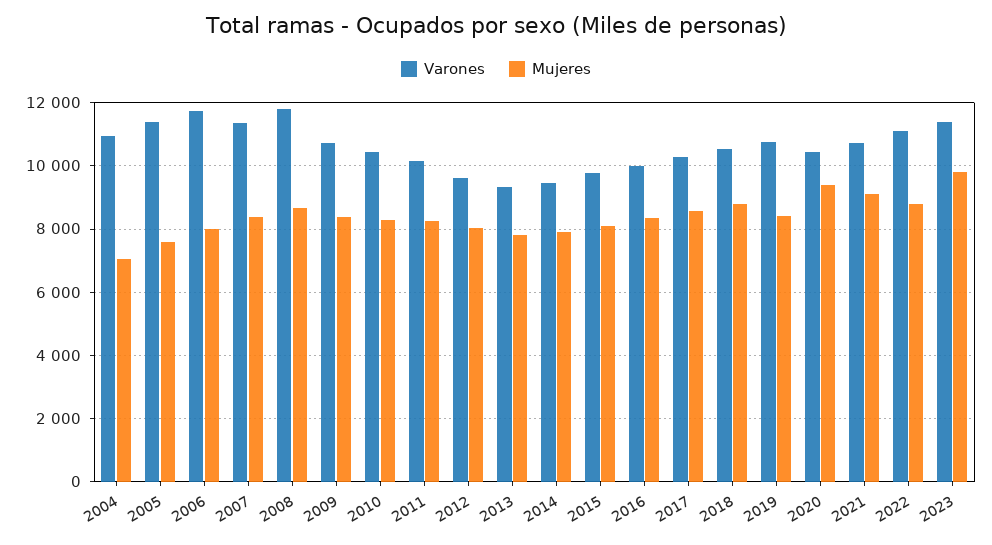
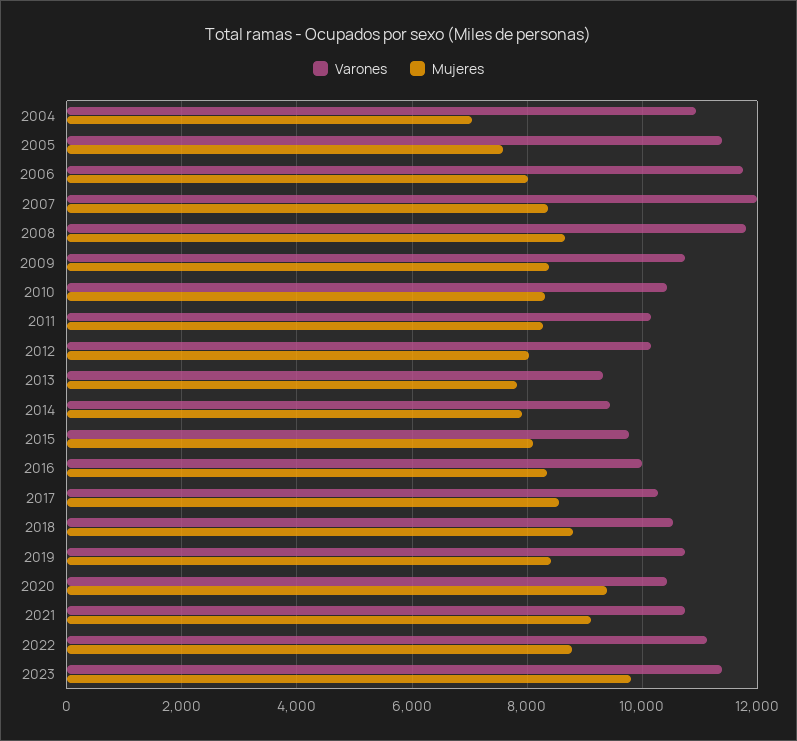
Varones, 2007: 11400 -> 12000
Varones, 2012: 9600 -> 10200

